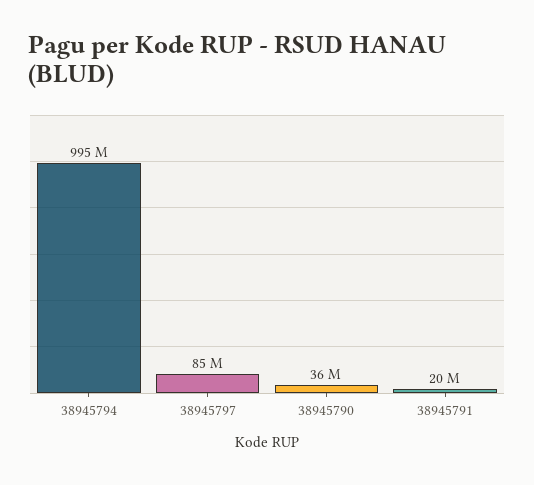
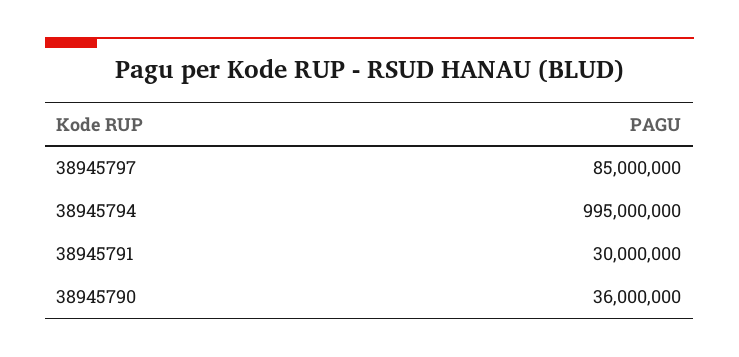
38945791: 20000000 -> 30000000

